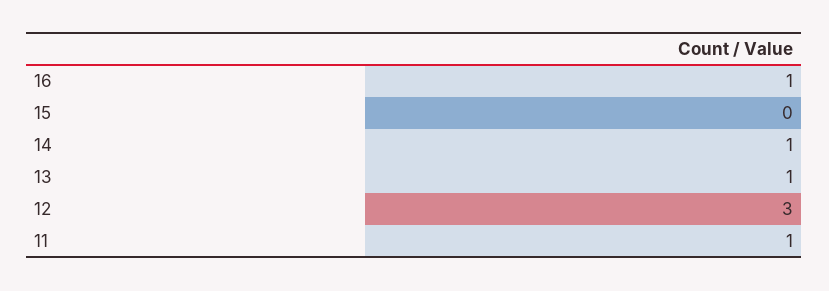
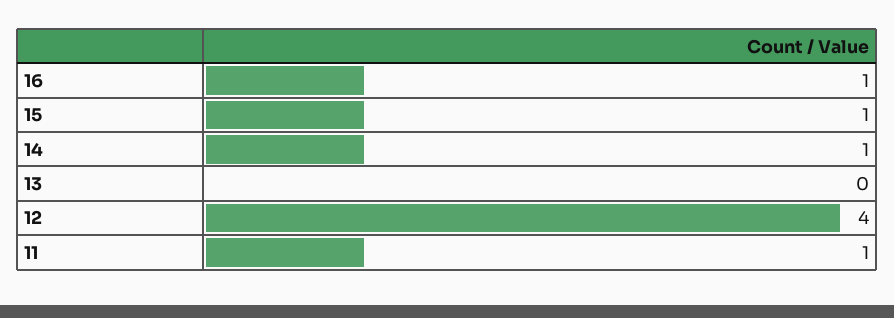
15: 0 -> 1
13: 1 -> 0
12: 3 -> 4

